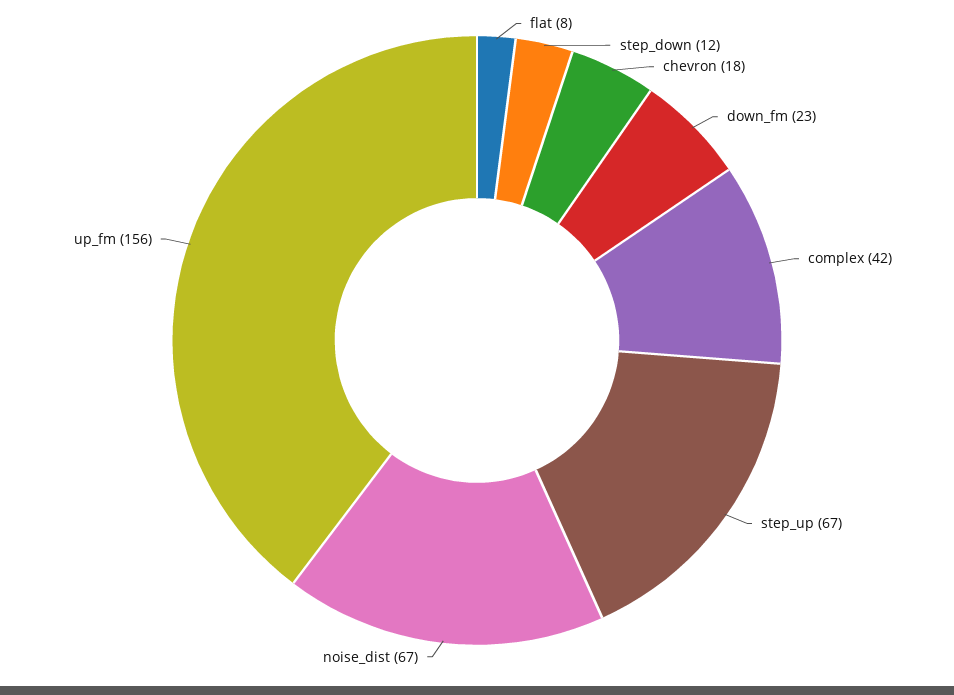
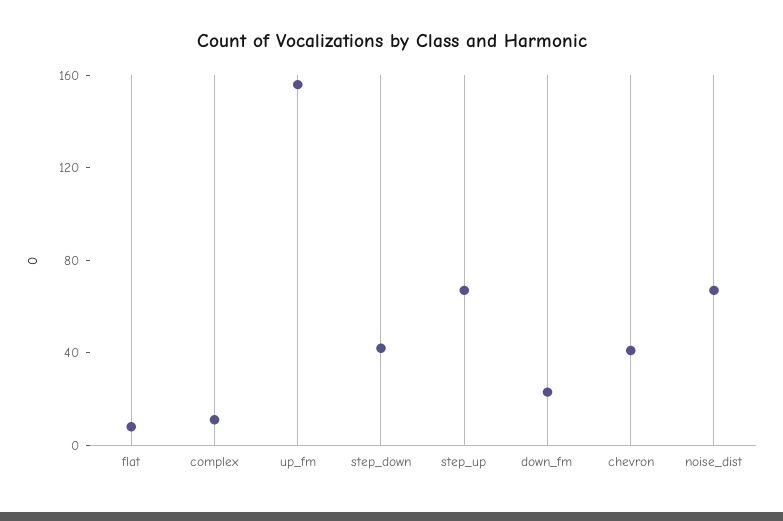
step_down: 12 -> 40
chevron: 18 -> 40
complex: 42 -> 10

